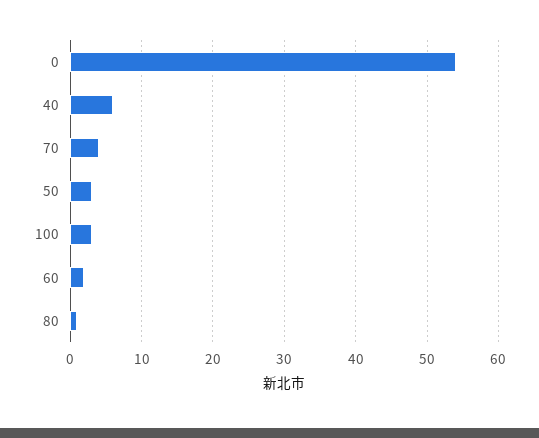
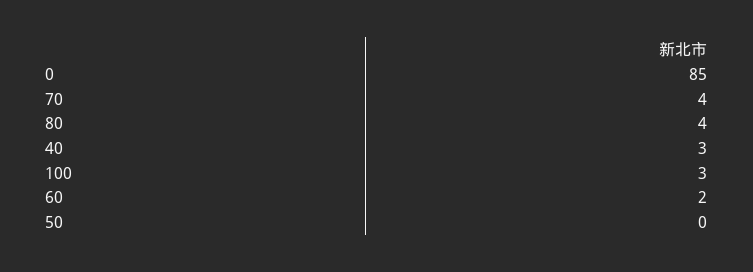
0: 54 -> 85
40: 6 -> 3
50: 3 -> 0
80: 1 -> 4

